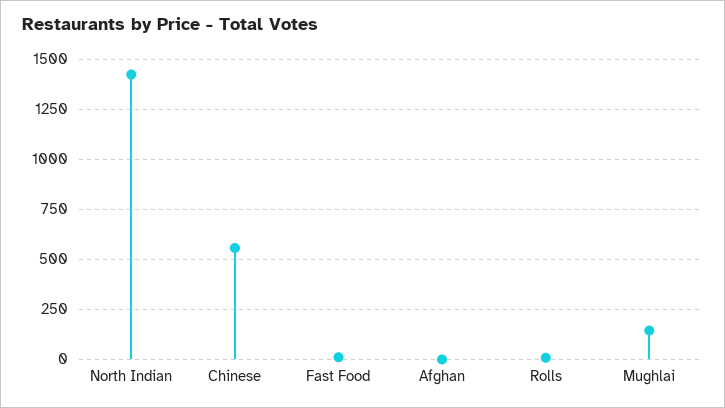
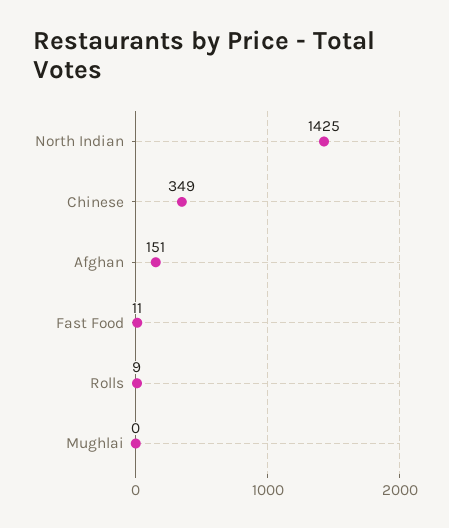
Chinese: 550 -> 349
Afghan: 0 -> 151
Mughlai: 150 -> 0

